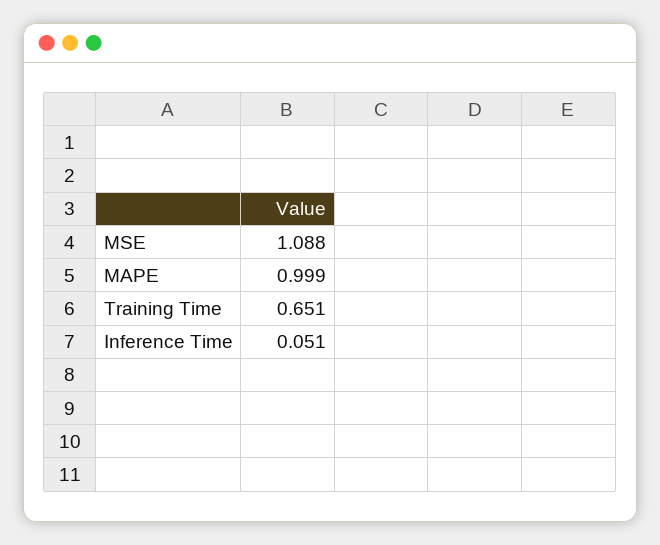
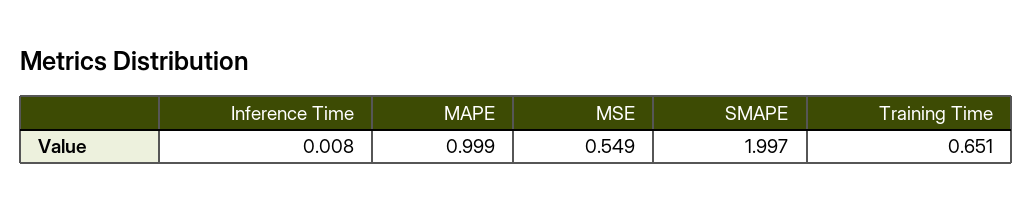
MSE: 1.088 -> 0.549
Inference Time: 0.051 -> 0.008
SMAPE: none -> 1.997

